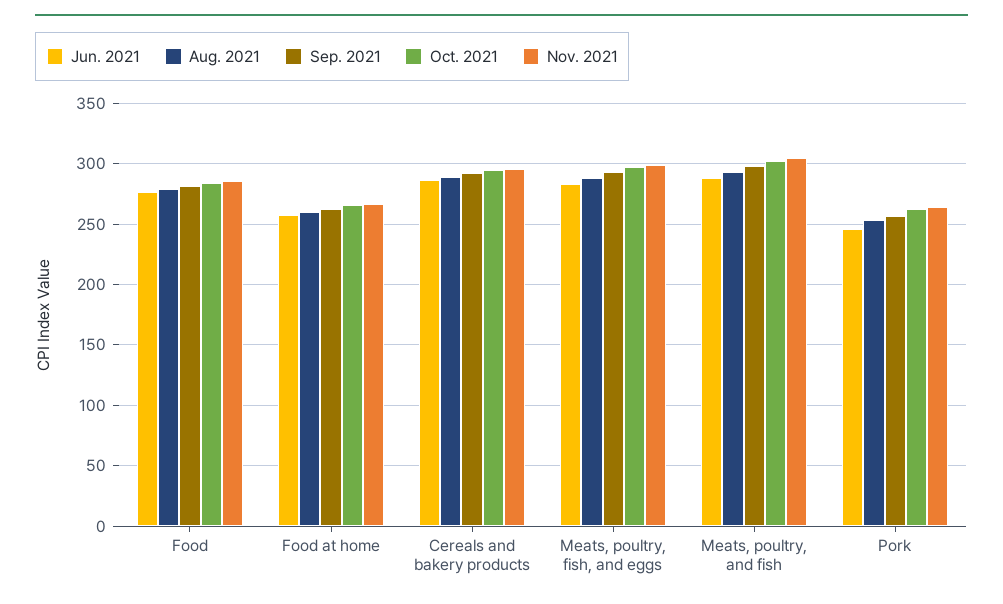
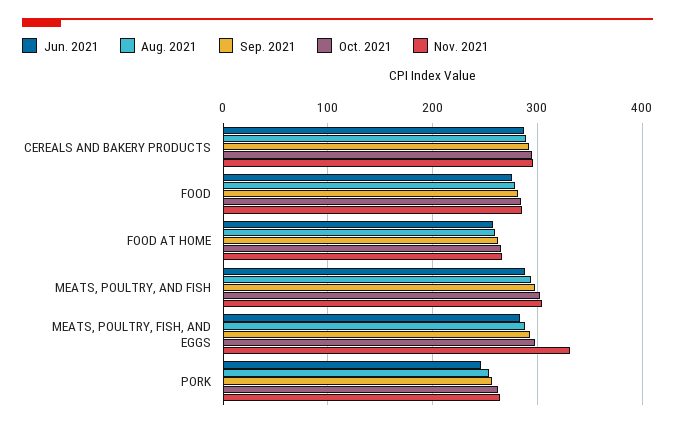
Nov. 2021, Meats, poultry, fish, and eggs: 300 -> 330

